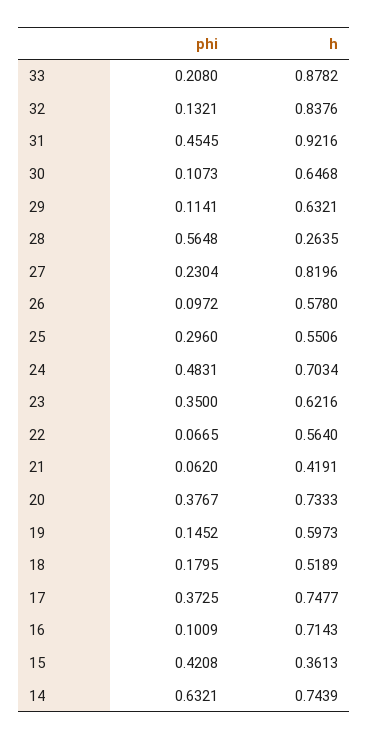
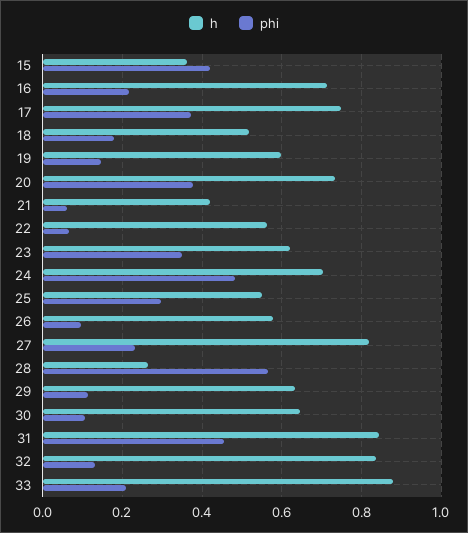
h, 31: 0.9216 -> 0.84
phi, 16: 0.1009 -> 0.22
phi, 14: 0.6321 -> none
h, 14: 0.7439 -> none

